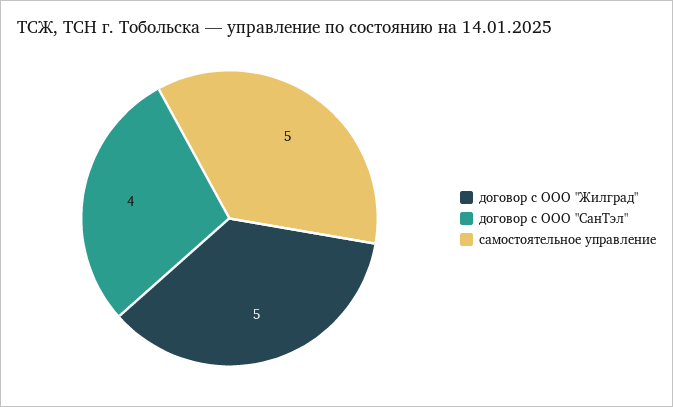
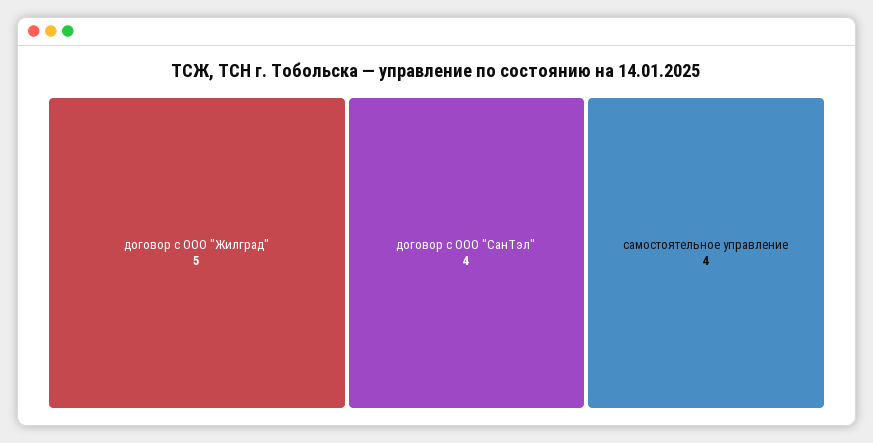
самостоятельное управление: 5 -> 4

